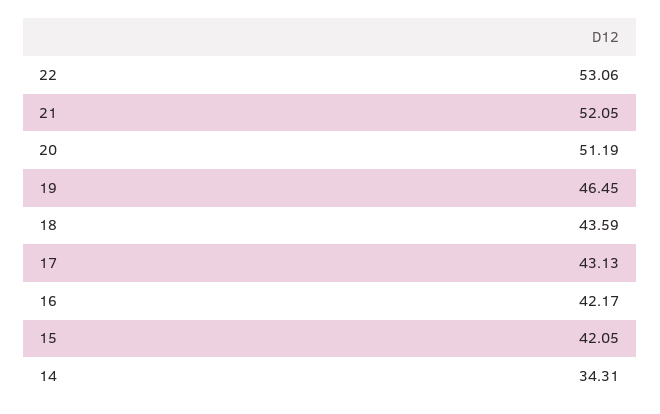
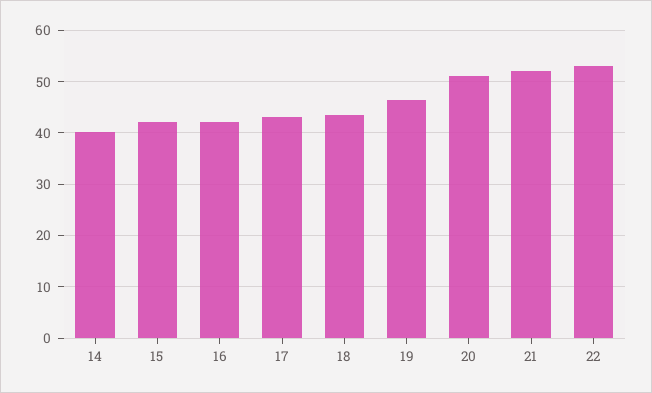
14: 34.31 -> 40

